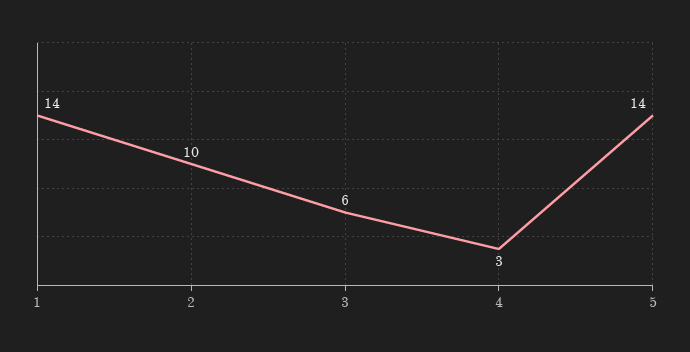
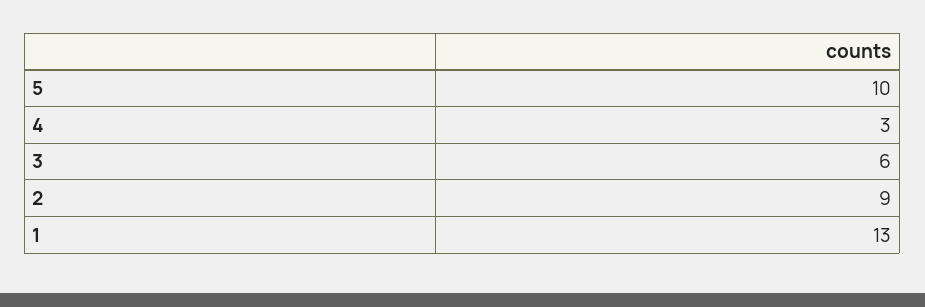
1: 14 -> 13
2: 10 -> 9
5: 14 -> 10

